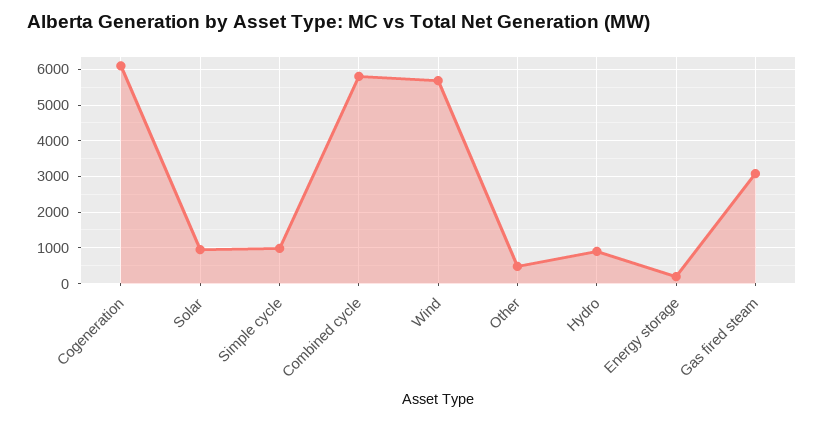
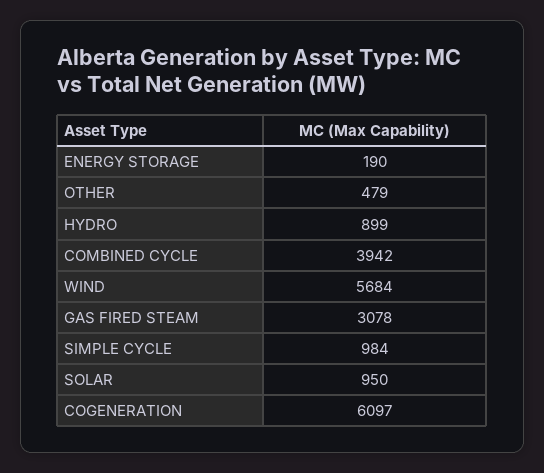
Combined cycle: 5800 -> 3942

